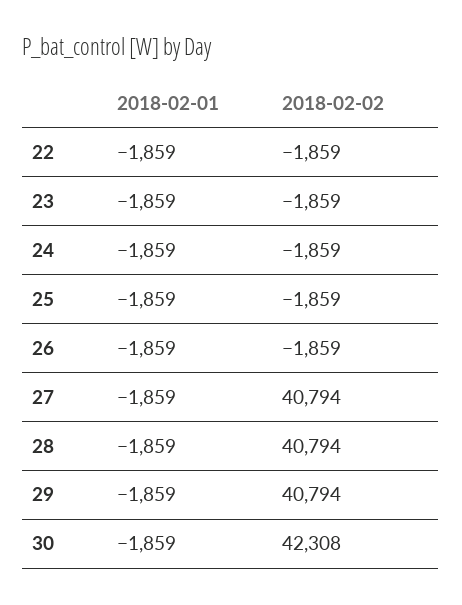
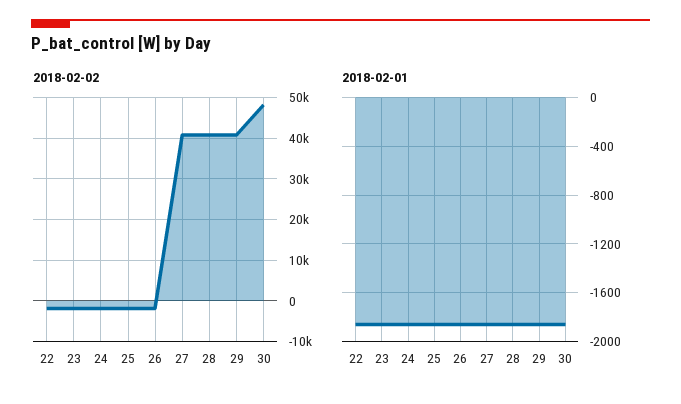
2018-02-02, 30: 42308 -> 48000

